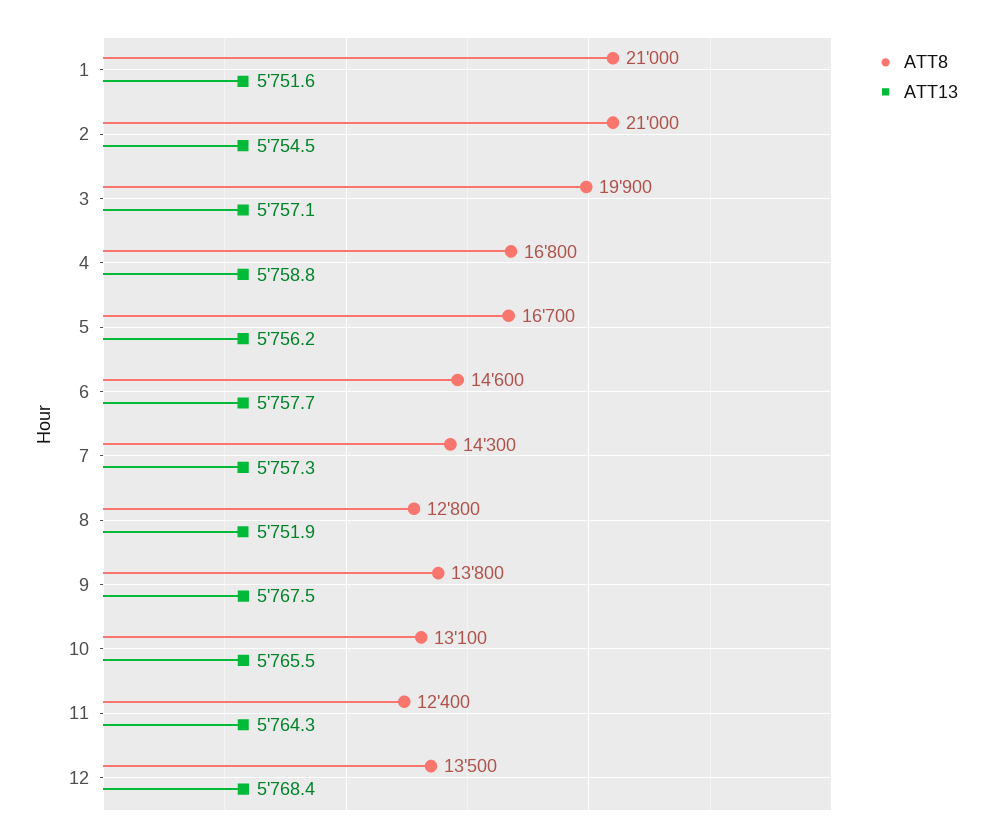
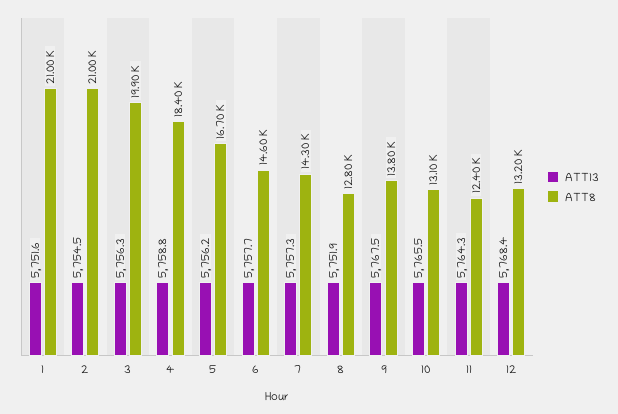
ATT13, 3: 5757.1 -> 5756.3
ATT8, 4: 16800 -> 18400
ATT8, 12: 13500 -> 13200

